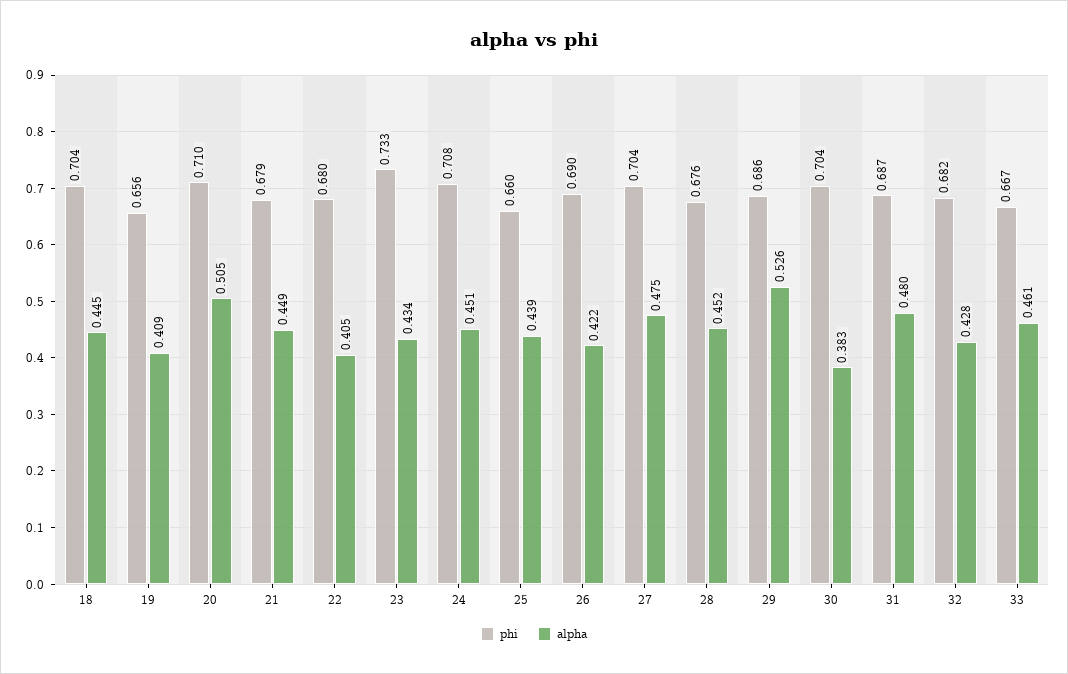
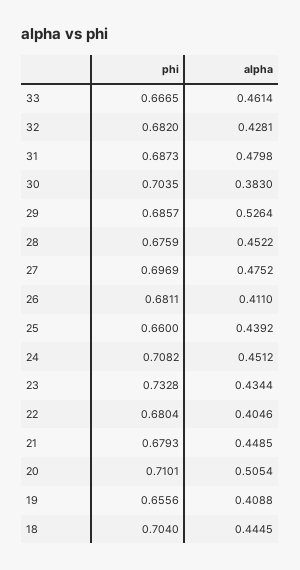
phi, 26: 0.69 -> 0.6811
alpha, 26: 0.422 -> 0.411
phi, 27: 0.704 -> 0.6969

